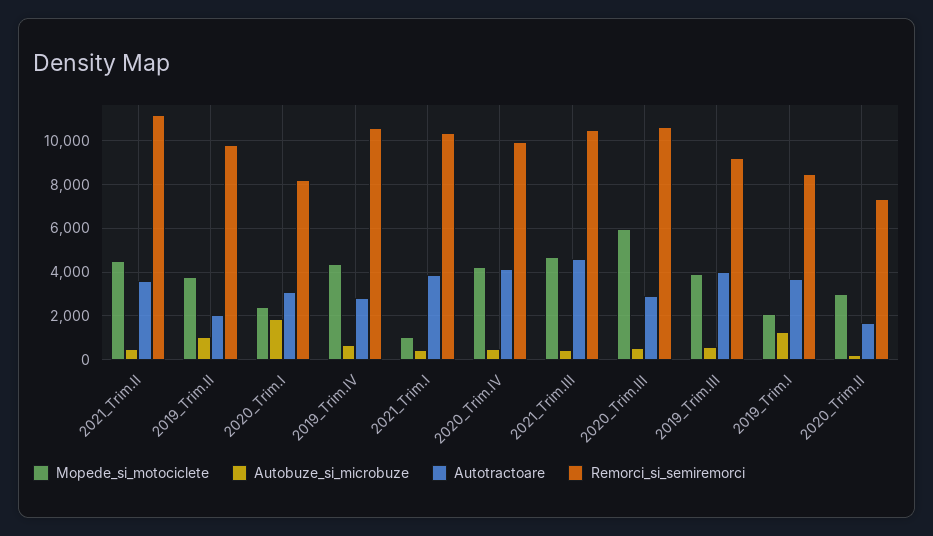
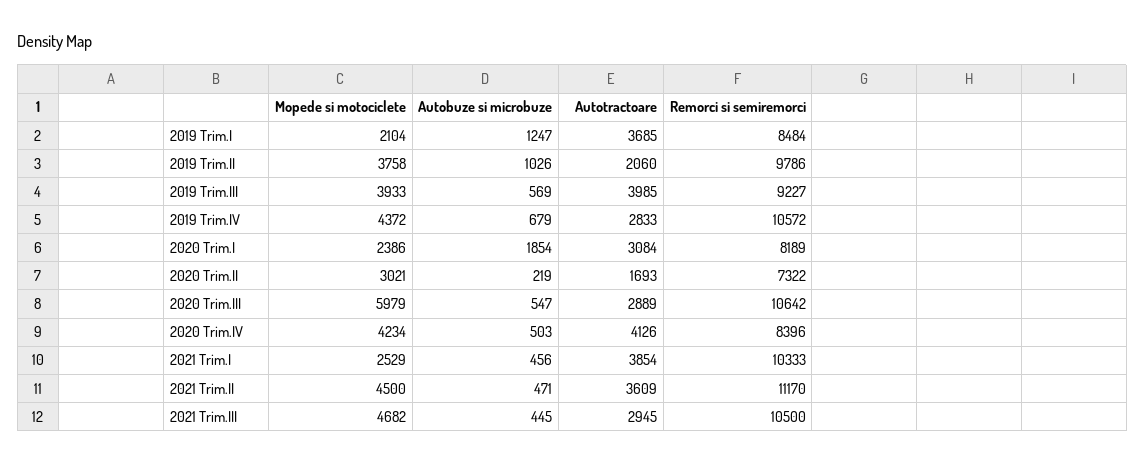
Mopede_si_motociclete, 2021_Trim.I: 1000 -> 2529
Remorci_si_semiremorci, 2020_Trim.IV: 10000 -> 8396
Autotractoare, 2021_Trim.III: 4500 -> 2945

